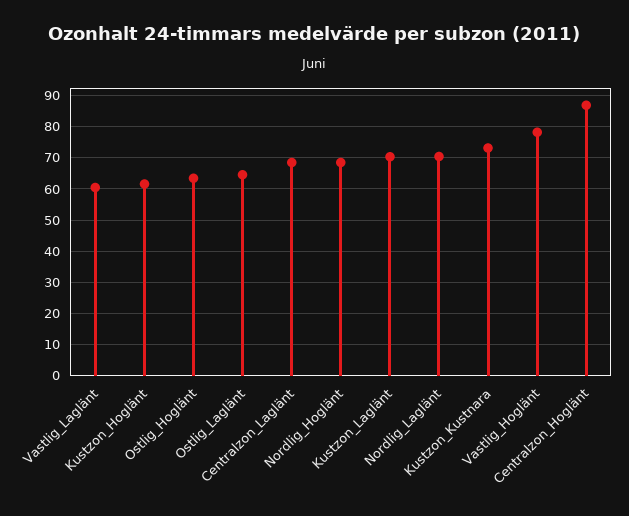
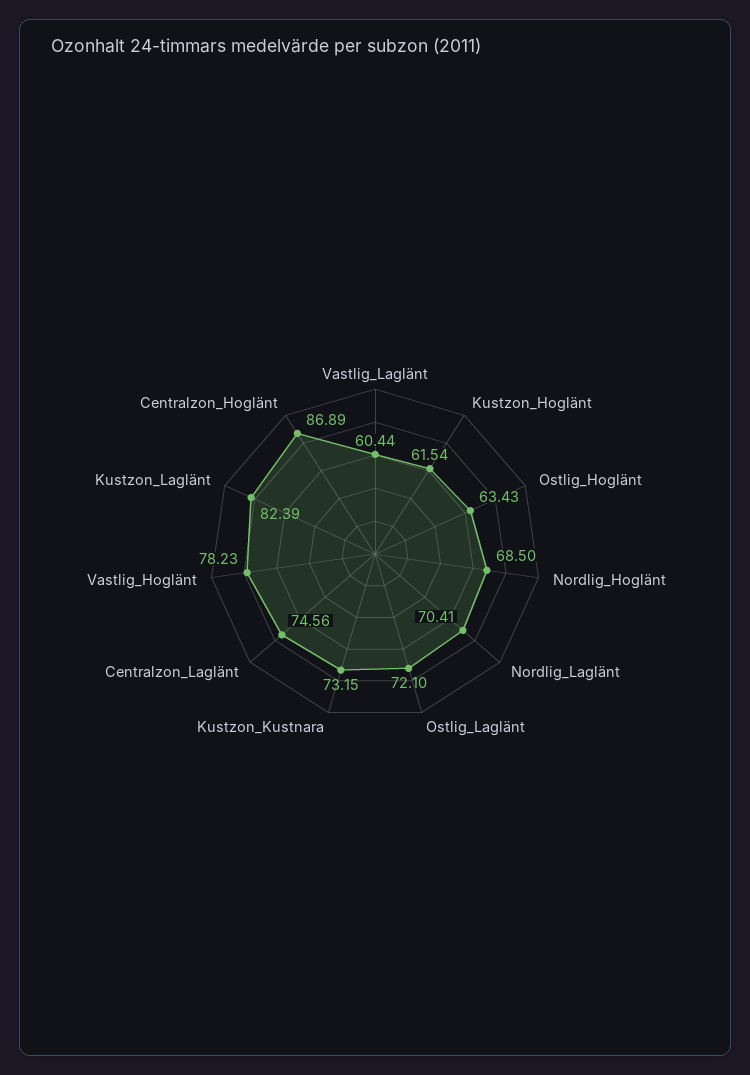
Ostlig_Laglänt: 64 -> 72.1
Centralzon_Laglänt: 68 -> 74.56
Kustzon_Laglänt: 70 -> 82.39

